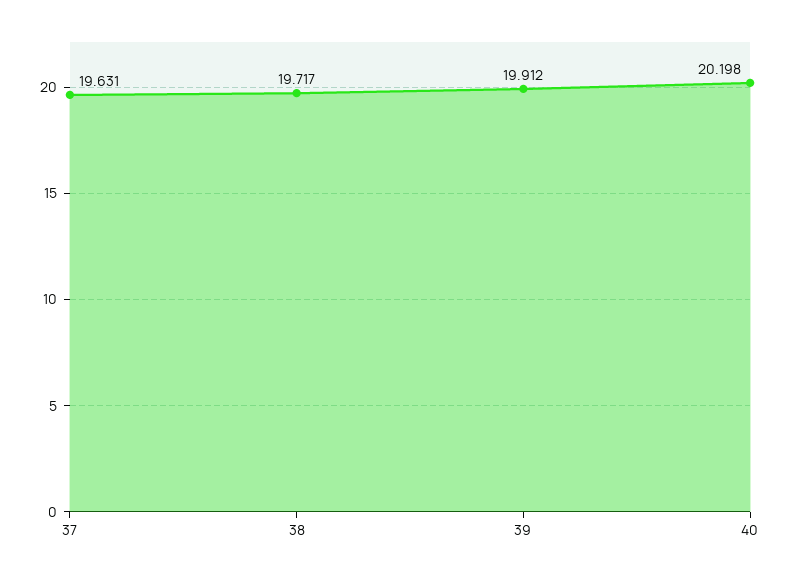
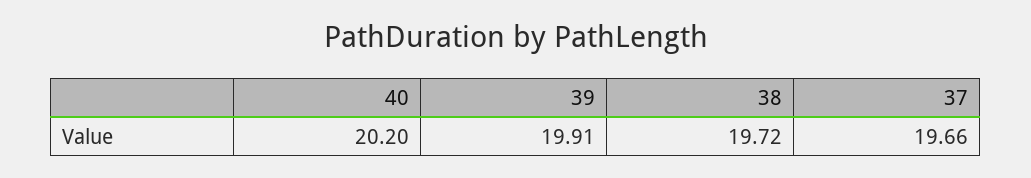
37: 19.631 -> 19.66

